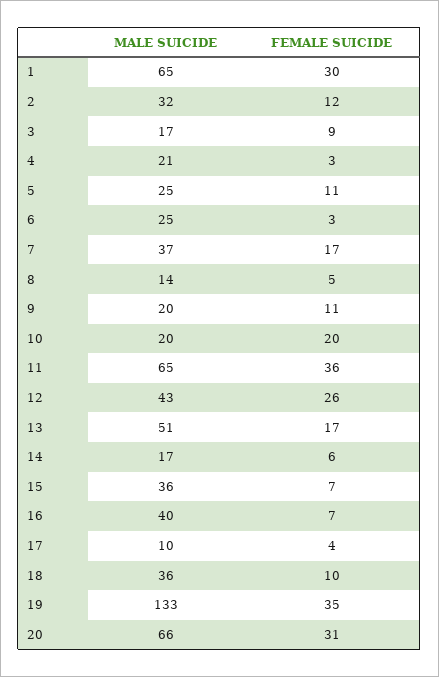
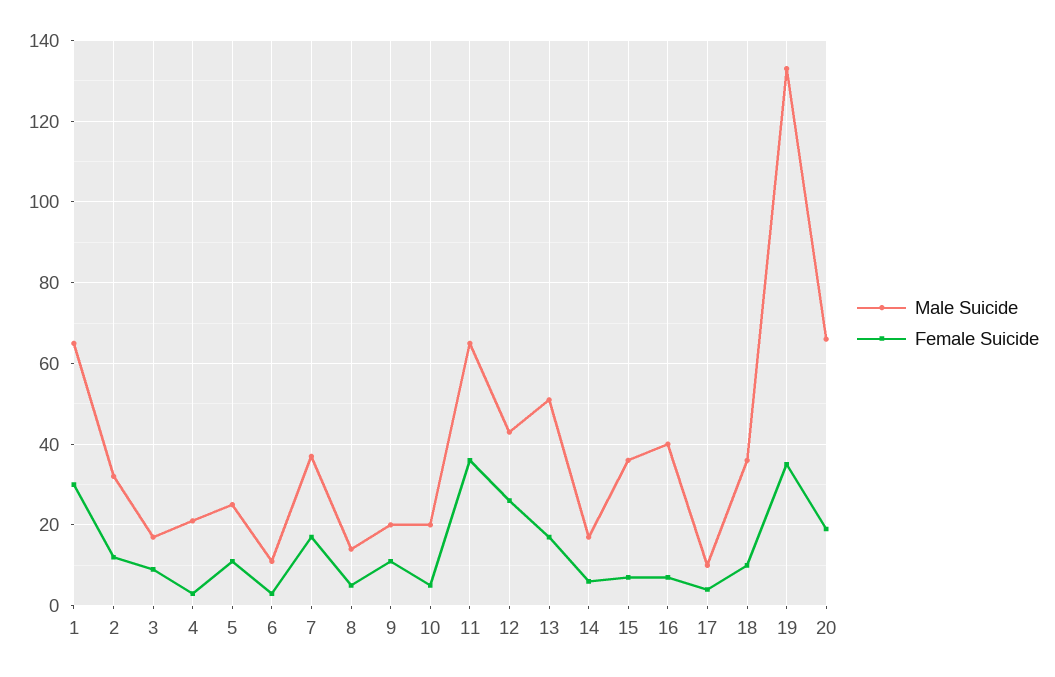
MALE SUICIDE, 6: 25 -> 10
FEMALE SUICIDE, 10: 20 -> 5
FEMALE SUICIDE, 20: 31 -> 20

